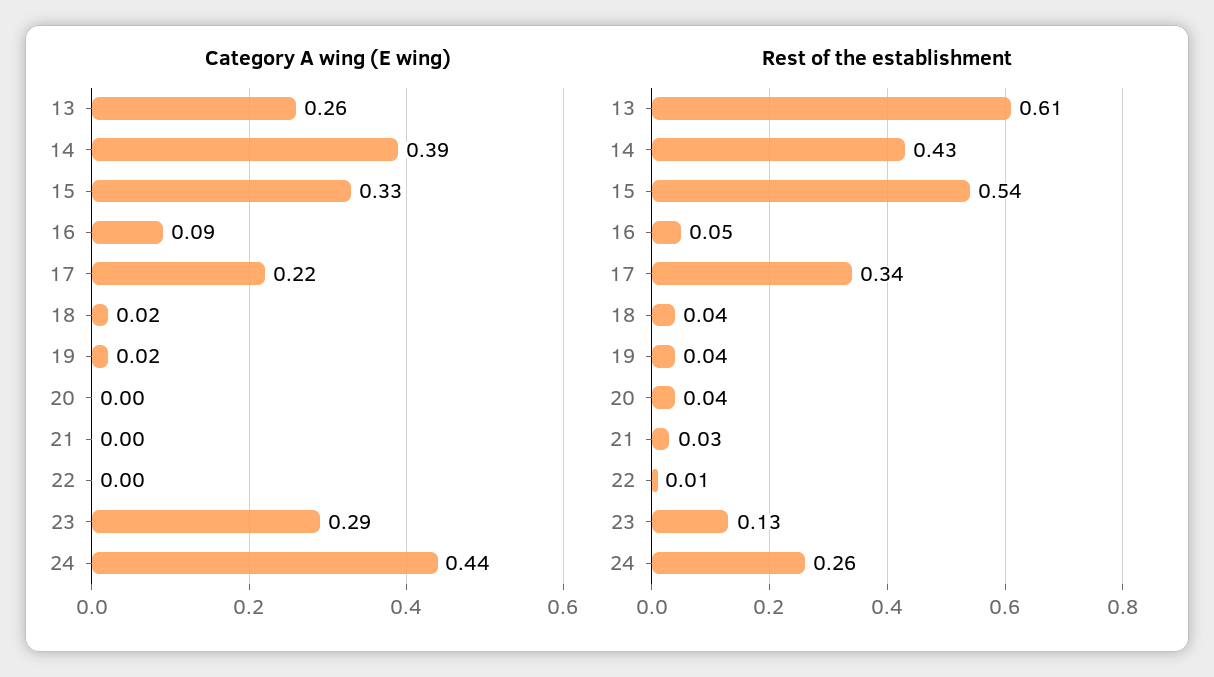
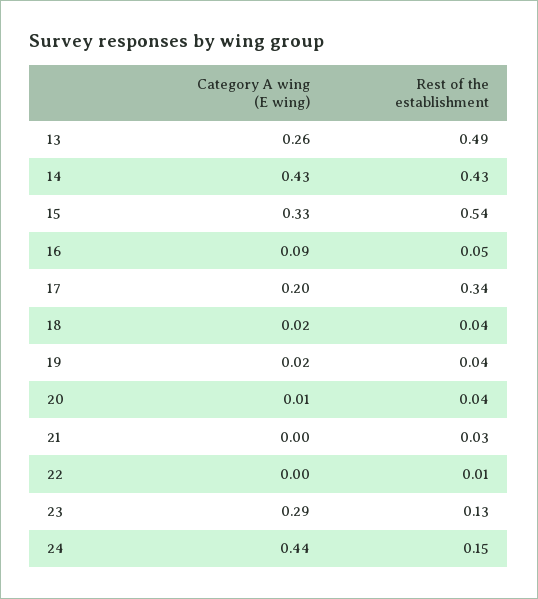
Category A wing (E wing), 14: 0.39 -> 0.43
Category A wing (E wing), 17: 0.22 -> 0.2
Category A wing (E wing), 20: 0 -> 0.01
Rest of the establishment, 13: 0.61 -> 0.49
Rest of the establishment, 24: 0.26 -> 0.15

